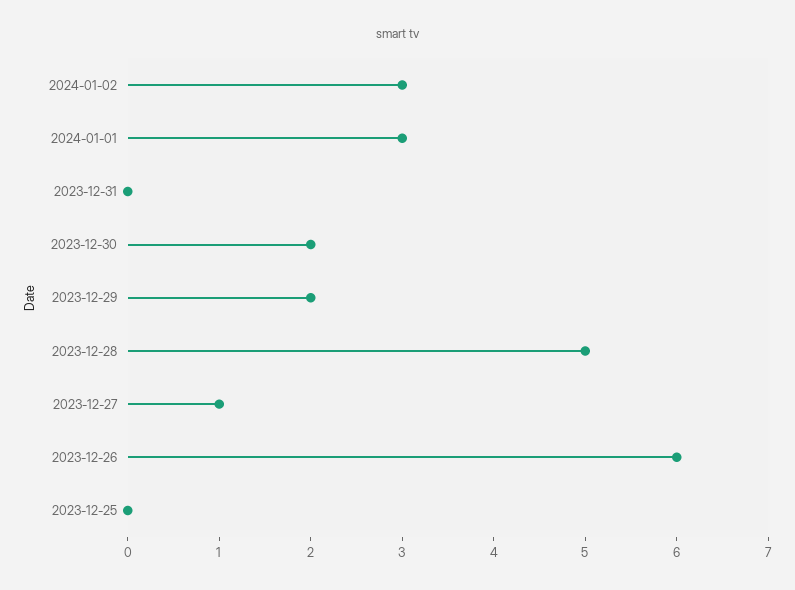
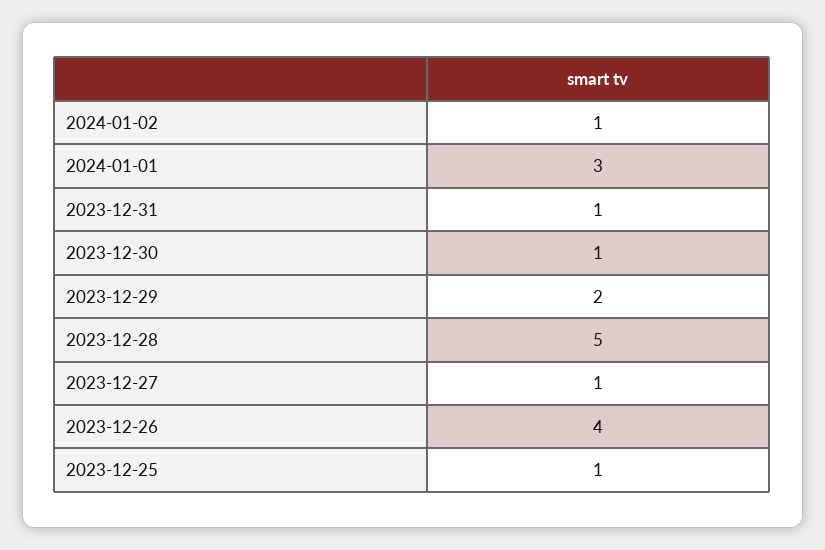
2024-01-02: 3 -> 1
2023-12-31: 0 -> 1
2023-12-30: 2 -> 1
2023-12-26: 6 -> 4
2023-12-25: 0 -> 1

